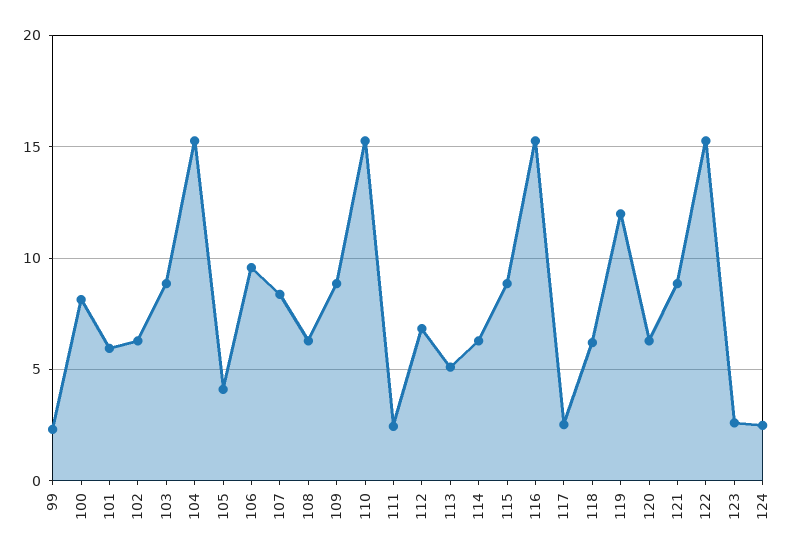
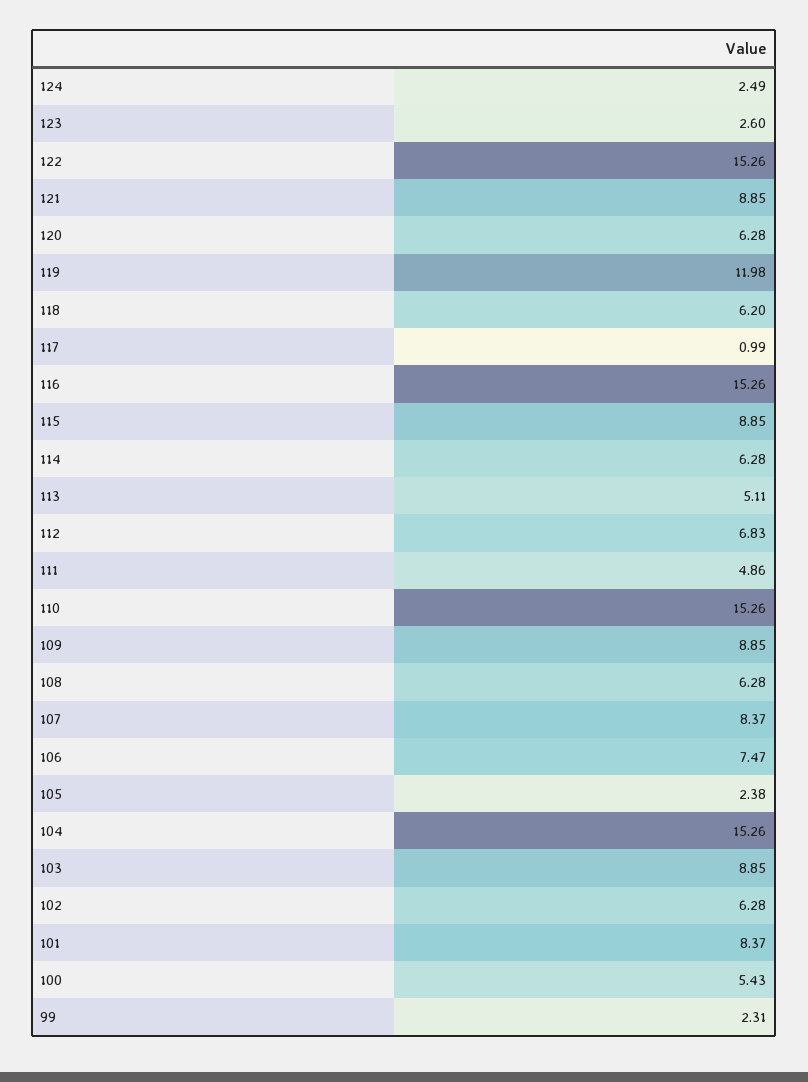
100: 8 -> 5.43
101: 6 -> 8.37
105: 4 -> 2.38
106: 9.5 -> 7.47
111: 2.5 -> 4.86
117: 2.5 -> 0.99

